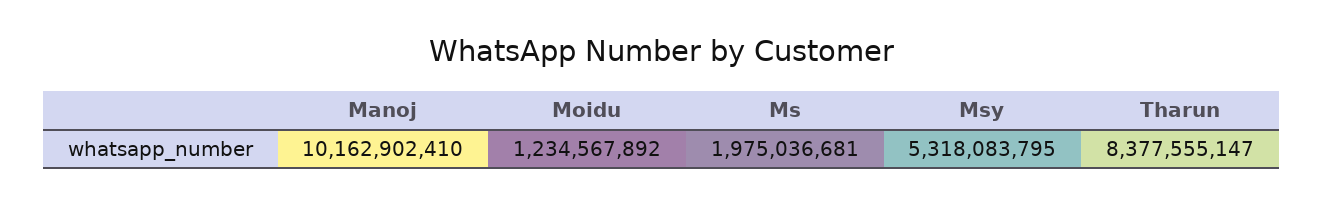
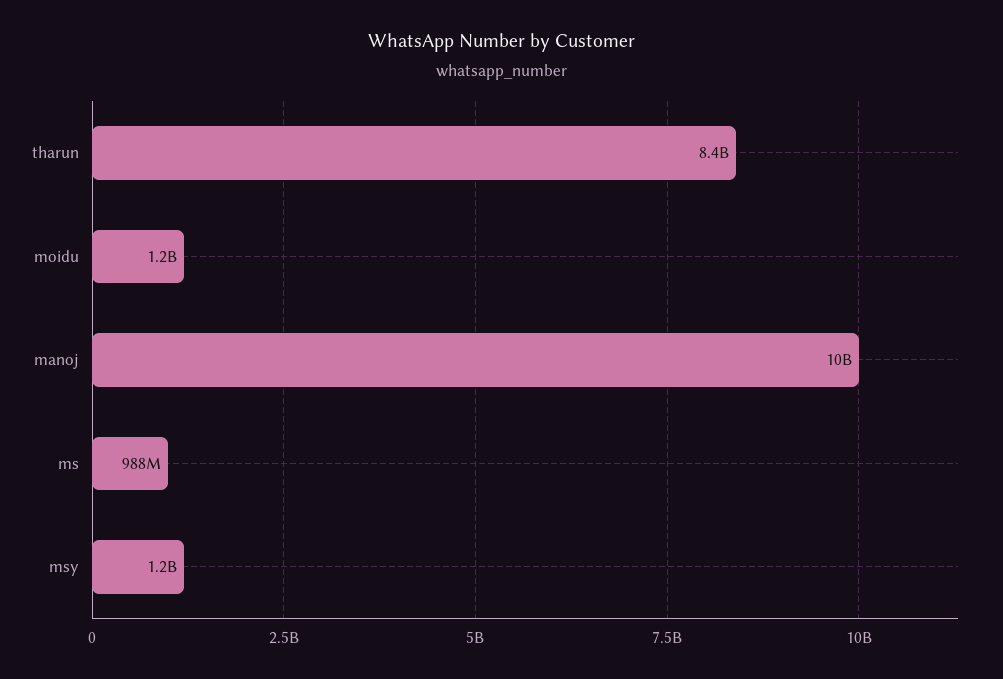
Ms: 1975036681 -> 988000000
Msy: 5318083795 -> 1200000000

